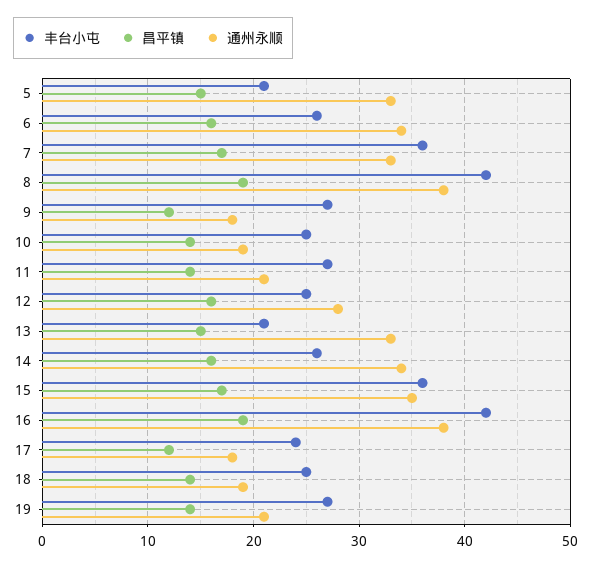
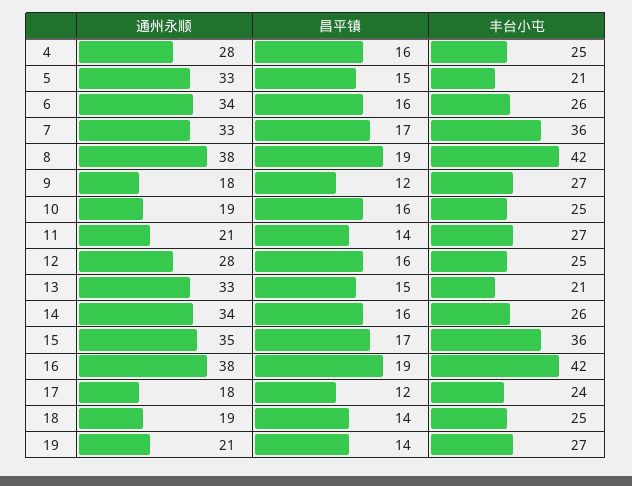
昌平镇, 10: 14 -> 16
通州永顺, 4: none -> 28
昌平镇, 4: none -> 16
丰台小屯, 4: none -> 25

